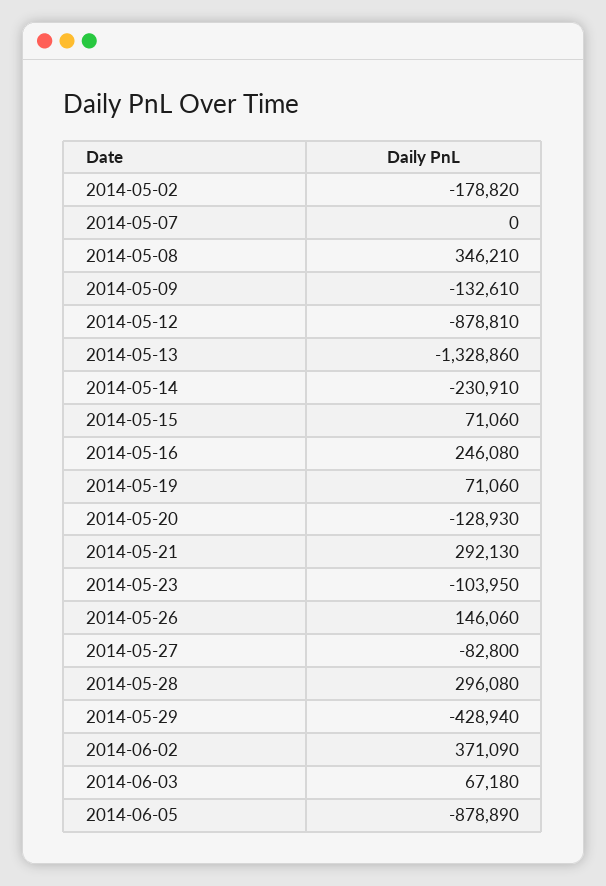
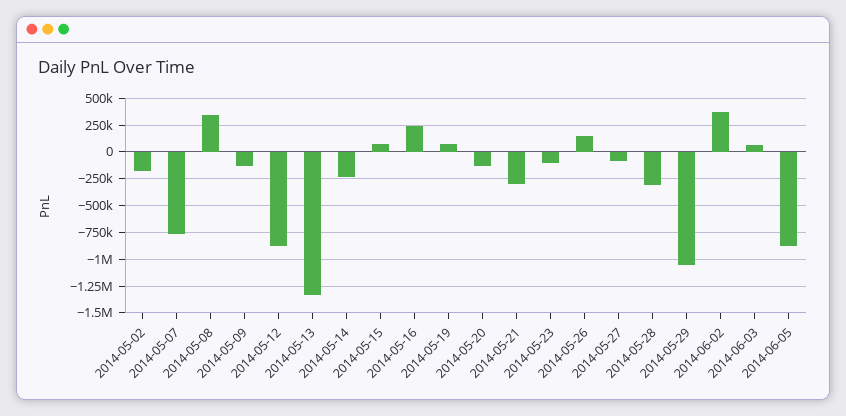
2014-05-07: 0 -> -750000
2014-05-21: 292130 -> -250000
2014-05-28: 296080 -> -250000
2014-05-29: -428940 -> -1000000

